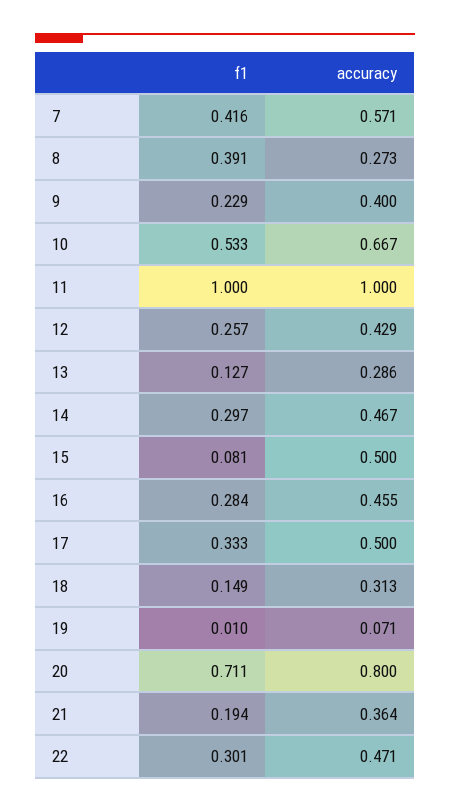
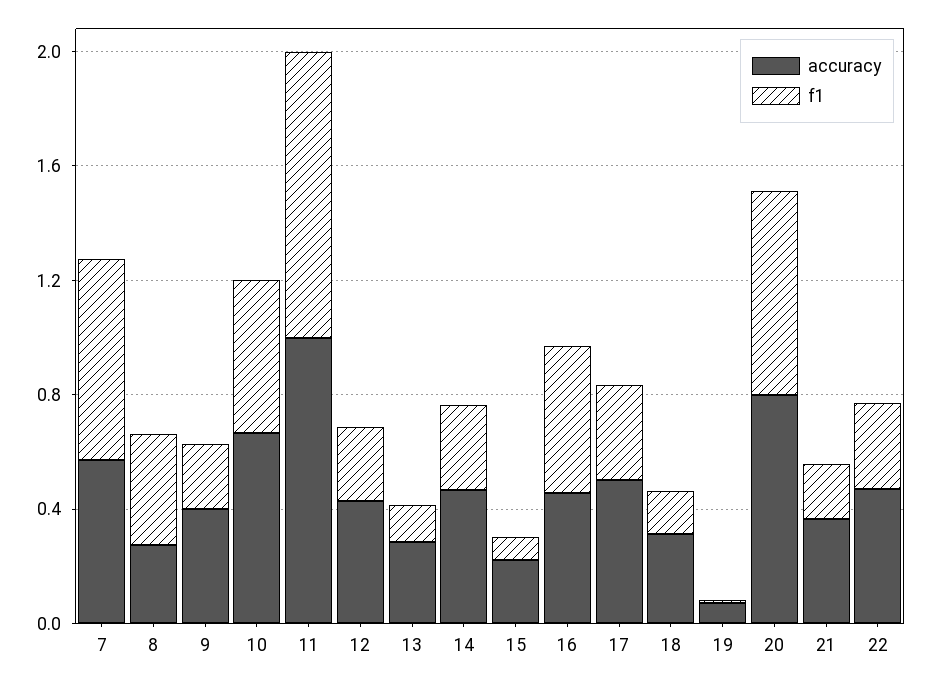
f1, 7: 0.416 -> 0.7
accuracy, 15: 0.5 -> 0.2
f1, 16: 0.284 -> 0.5

